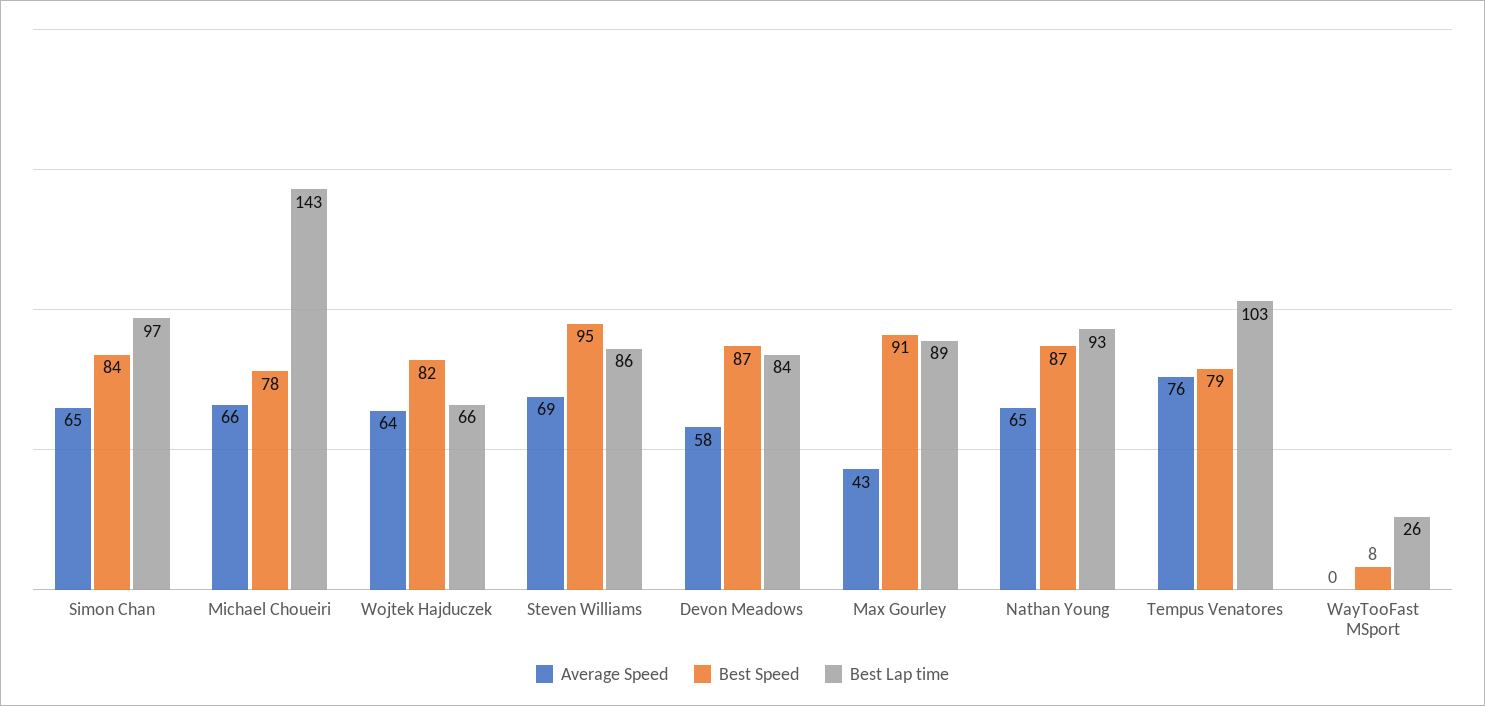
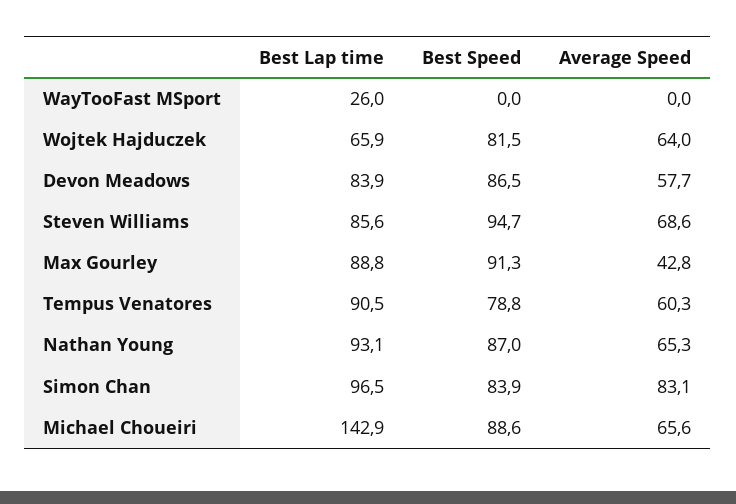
Average Speed, Simon Chan: 65 -> 83.1
Best Speed, Michael Choueiri: 78 -> 88.6
Average Speed, Tempus Venatores: 76 -> 60.3
Best Lap time, Tempus Venatores: 103 -> 90.5
Best Speed, WayTooFast MSport: 8 -> 0

